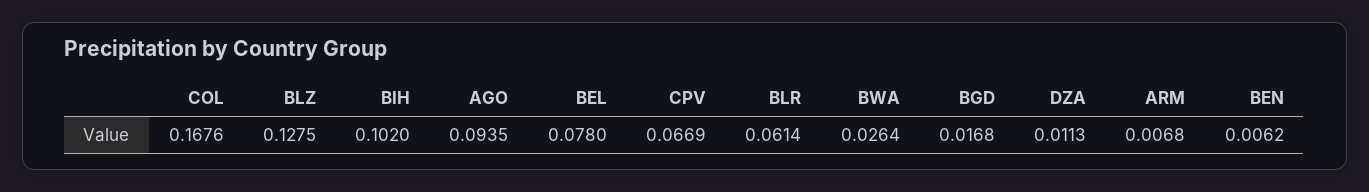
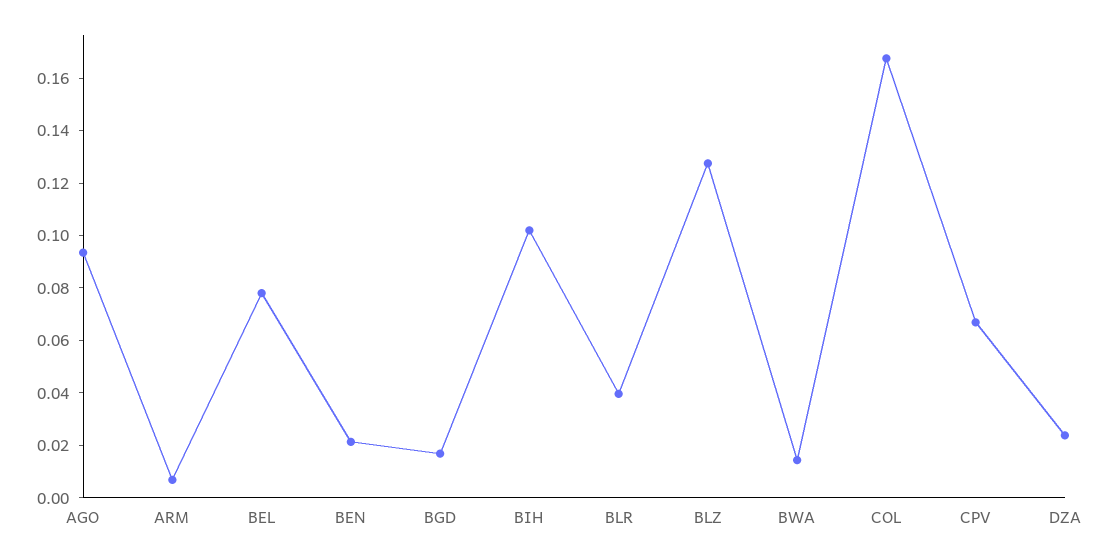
BLR: 0.0614 -> 0.04
BWA: 0.0264 -> 0.015
DZA: 0.0113 -> 0.025
BEN: 0.0062 -> 0.02

